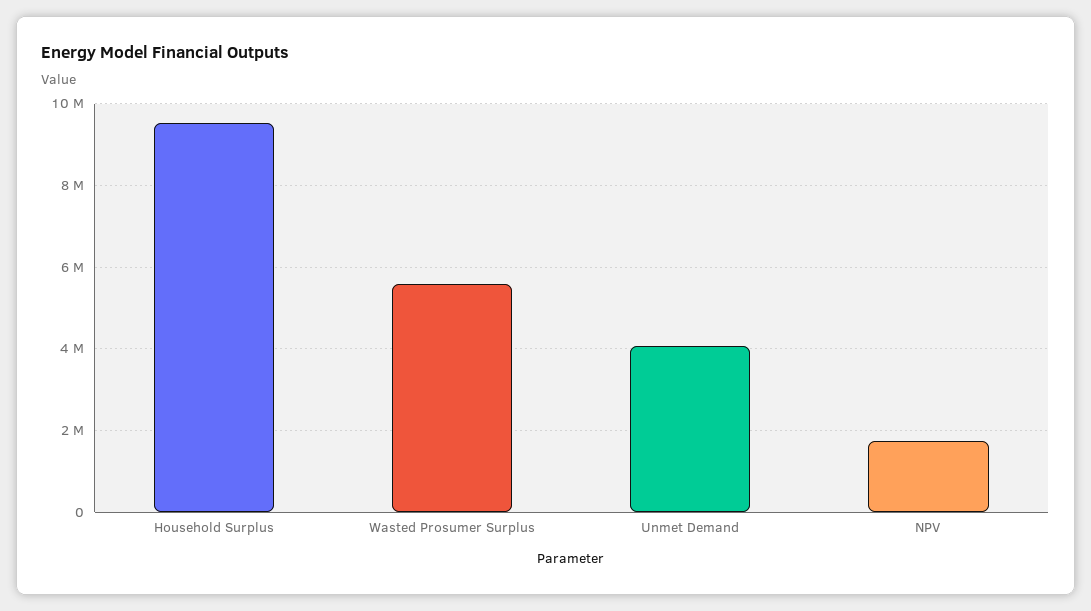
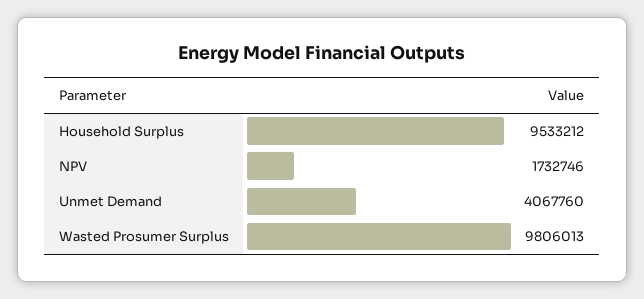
Wasted Prosumer Surplus: 5600000 -> 9806013

